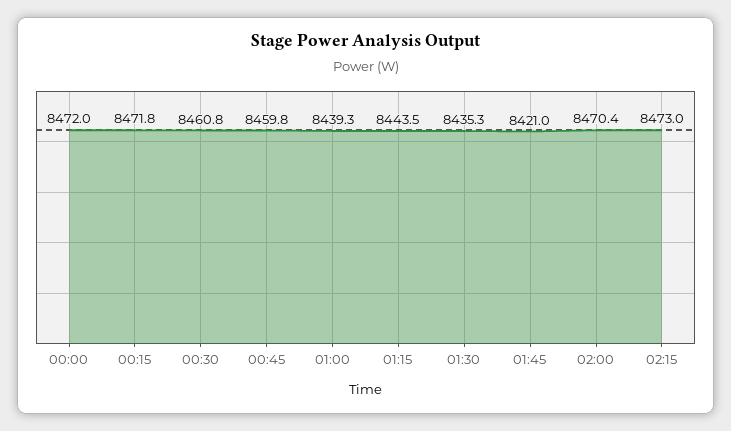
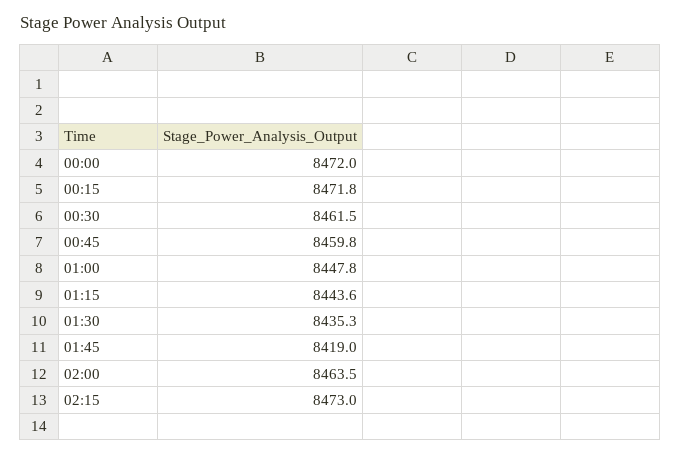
00:30: 8460.8 -> 8461.5
01:00: 8439.3 -> 8447.8
01:15: 8443.5 -> 8443.6
01:45: 8421 -> 8419
02:00: 8470.4 -> 8463.5

